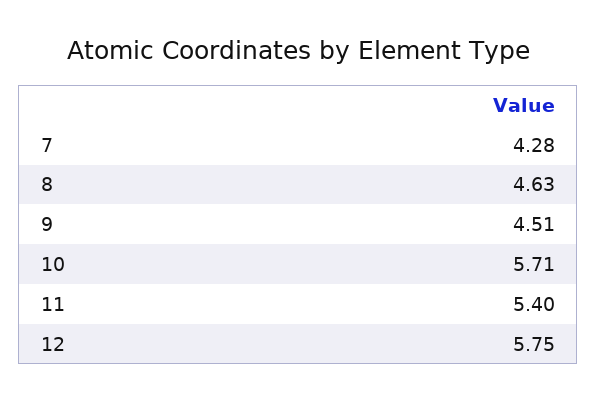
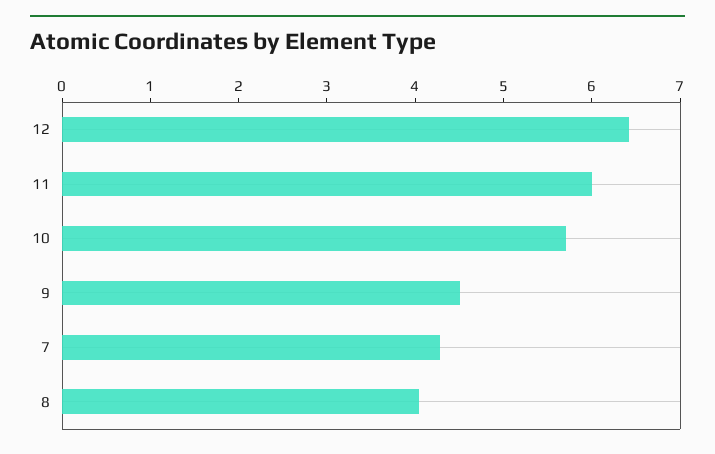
8: 4.63 -> 4
11: 5.4 -> 6
12: 5.75 -> 6.4

